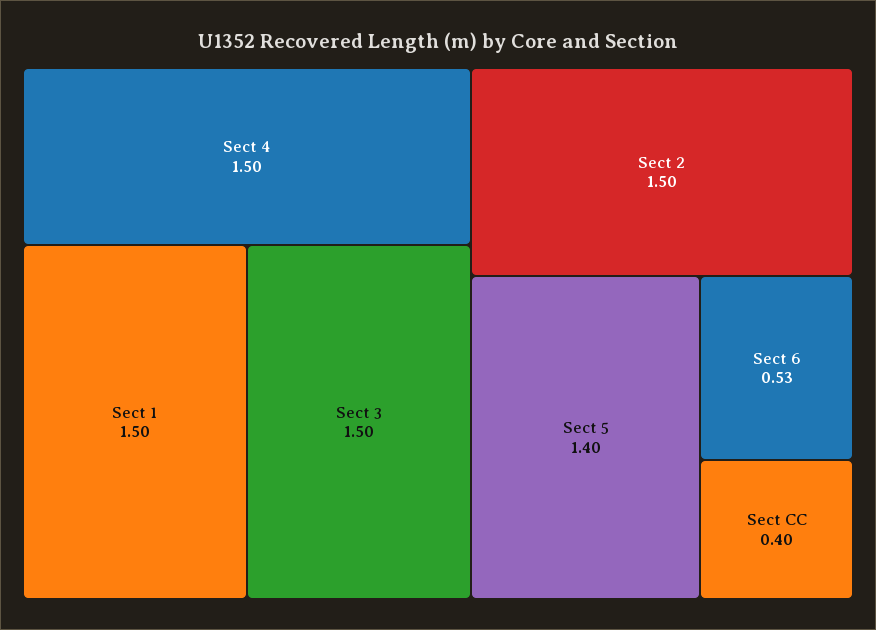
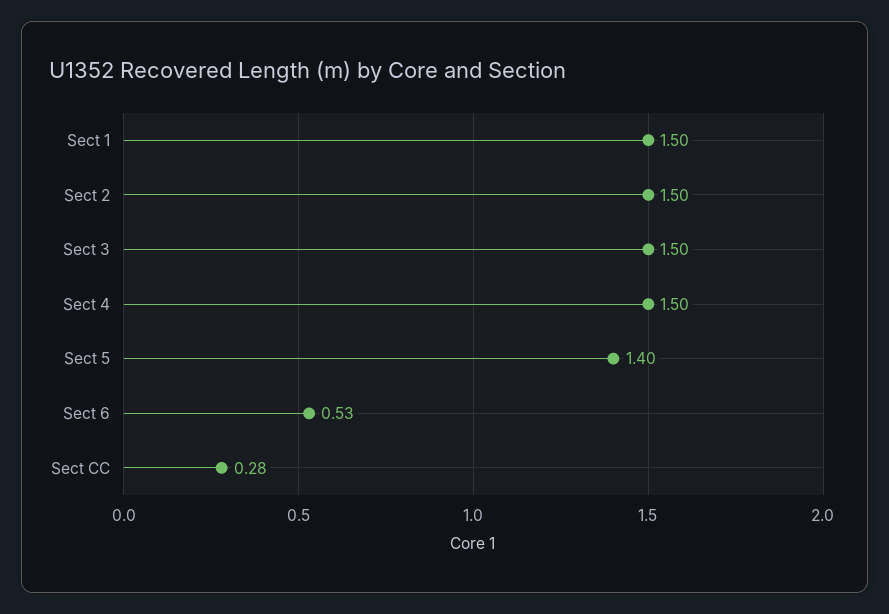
Sect CC: 0.4 -> 0.28

